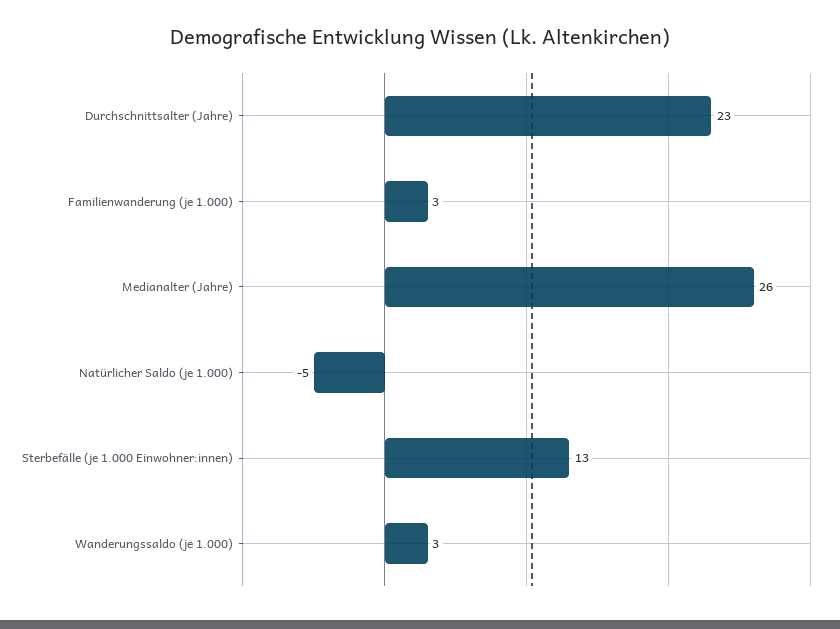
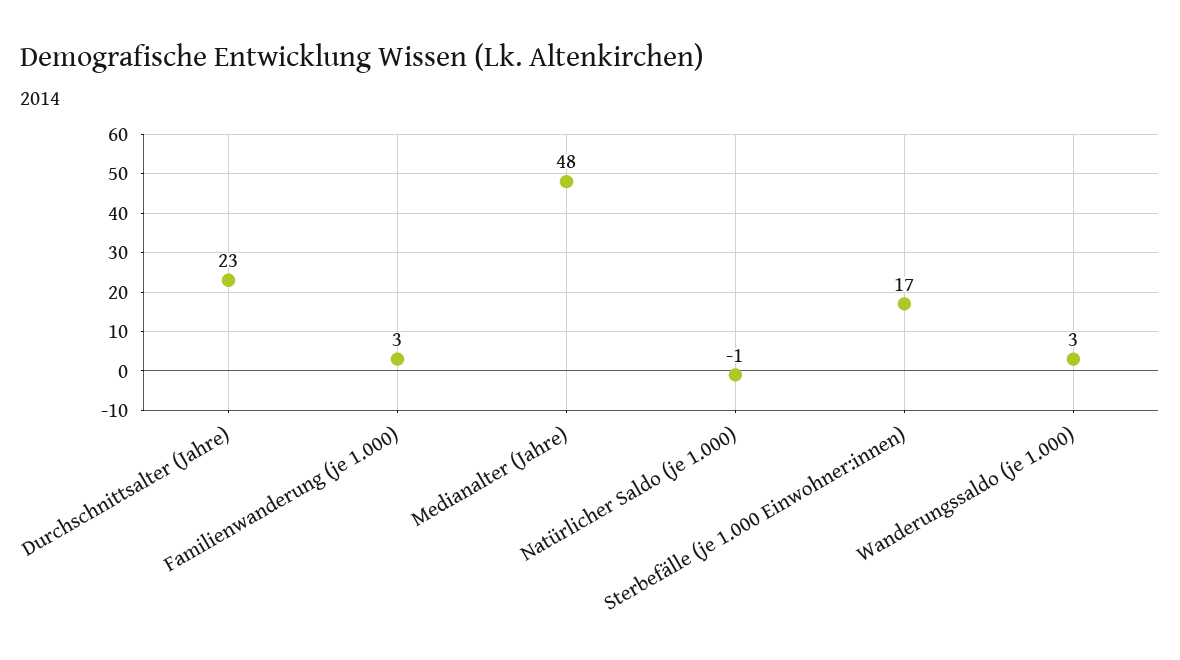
Medianalter (Jahre): 26 -> 48
Natürlicher Saldo (je 1.000): -5 -> -1
Sterbefälle (je 1.000 Einwohner:innen): 13 -> 17

